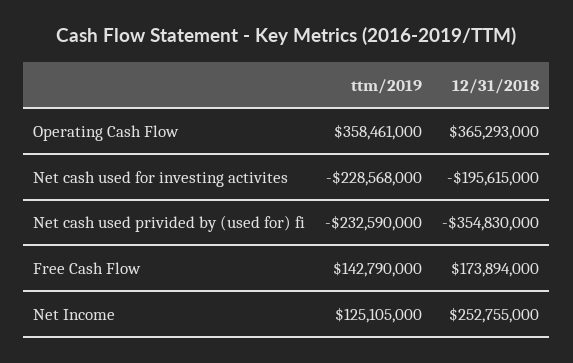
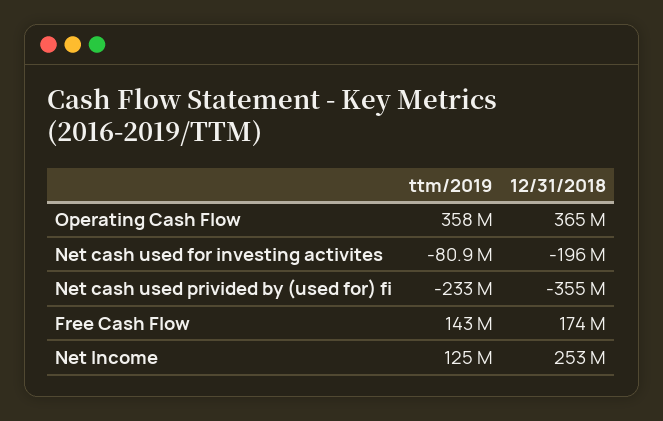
ttm/2019, Net cash used for investing activites: -228568000 -> -80900000

